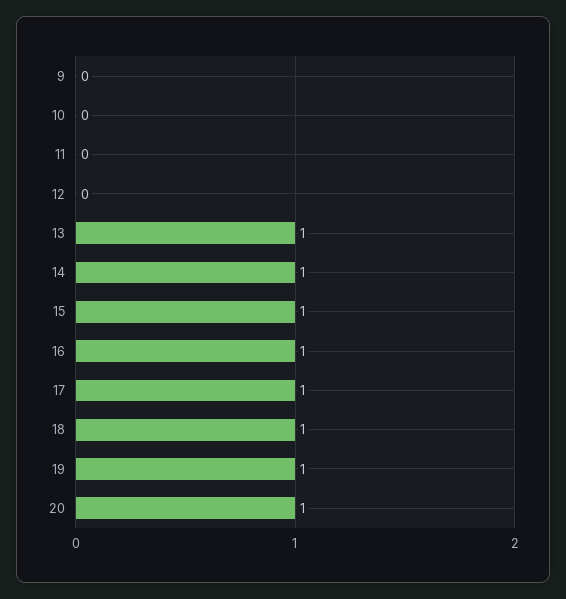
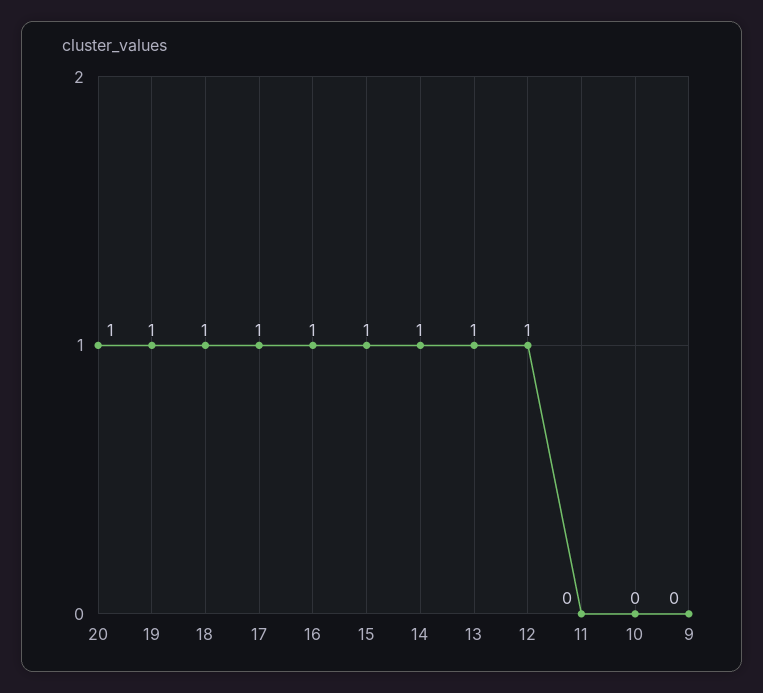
12: 0 -> 1

